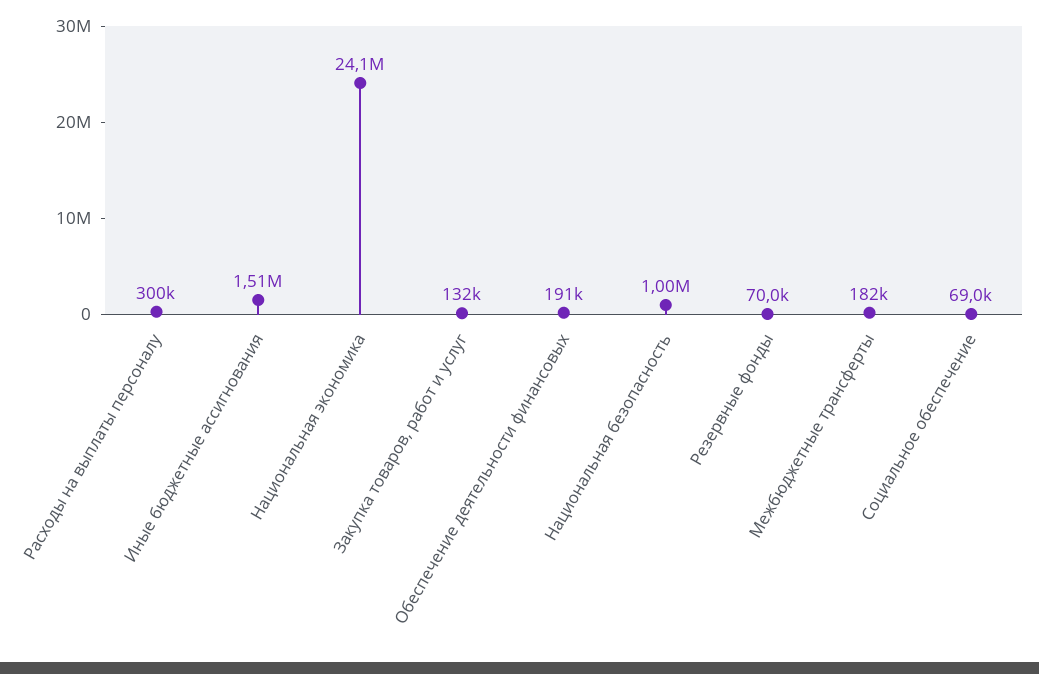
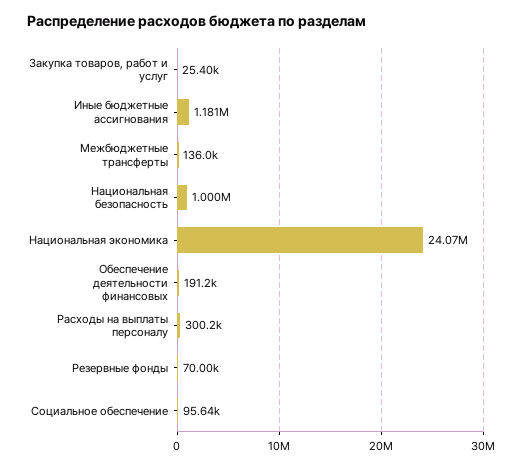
Иные бюджетные ассигнования: 1510000 -> 1181000
Закупка товаров, работ и услуг: 132000 -> 25400
Межбюджетные трансферты: 182000 -> 136000
Социальное обеспечение: 69000 -> 95640

